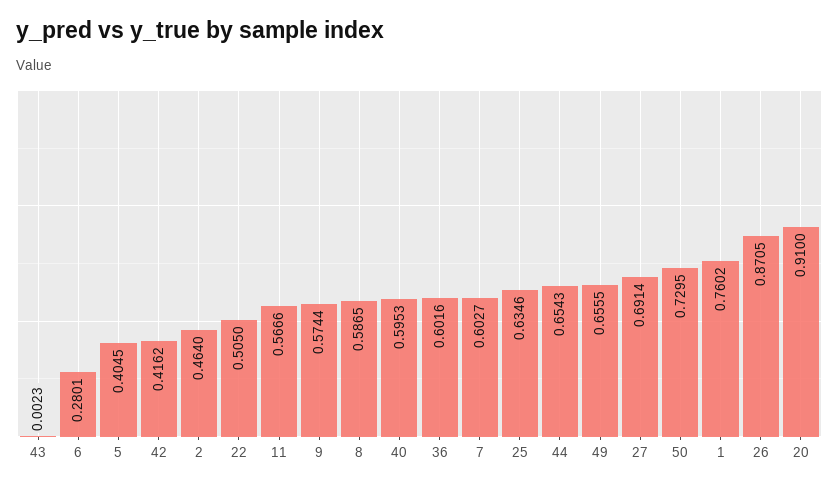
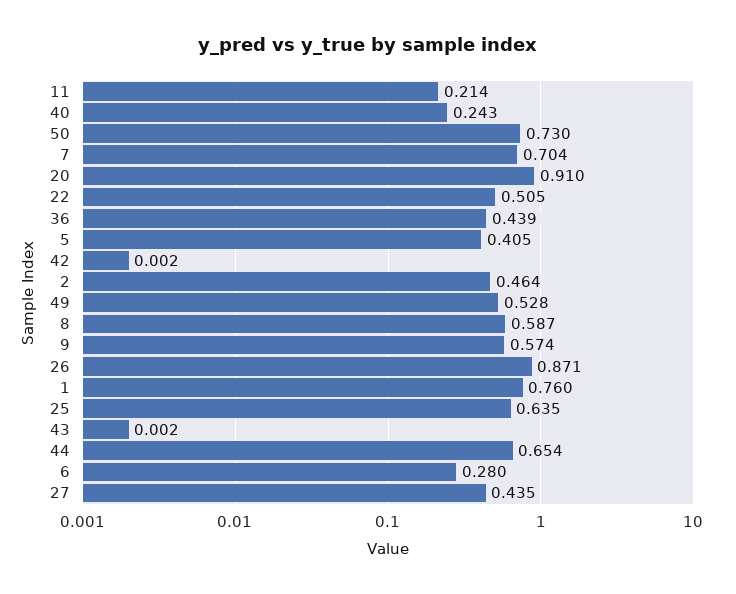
42: 0.4162 -> 0.002
11: 0.5666 -> 0.214
40: 0.5953 -> 0.243
36: 0.6016 -> 0.439
7: 0.6027 -> 0.704
49: 0.6555 -> 0.528
27: 0.6914 -> 0.435

